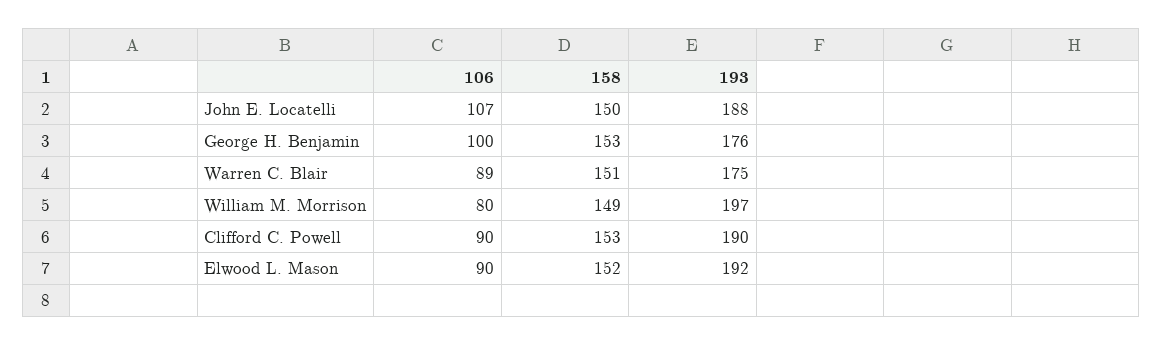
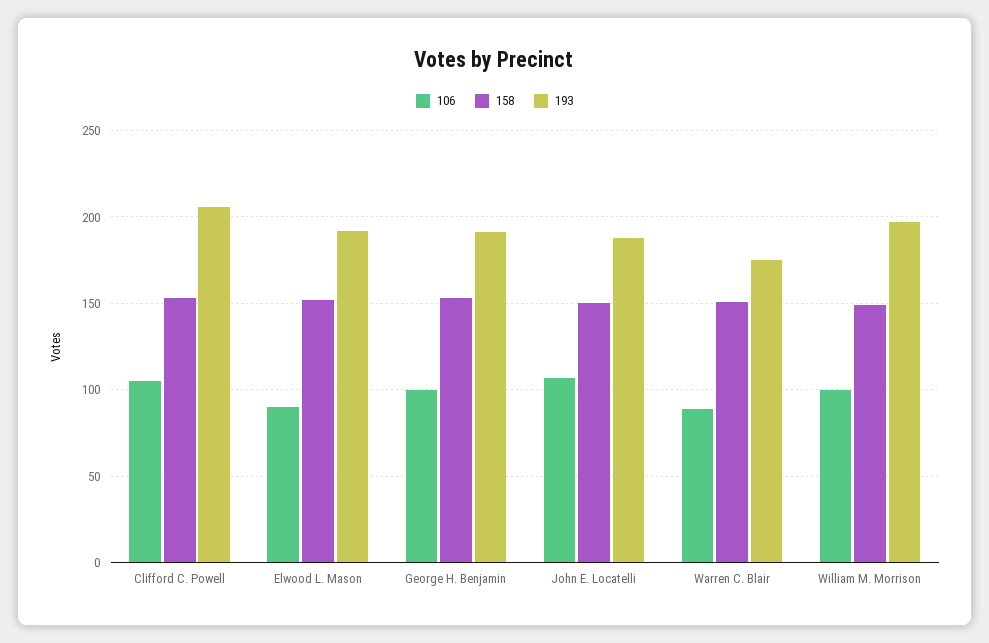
193, George H. Benjamin: 176 -> 190
106, William M. Morrison: 80 -> 100
106, Clifford C. Powell: 90 -> 105
193, Clifford C. Powell: 190 -> 205

